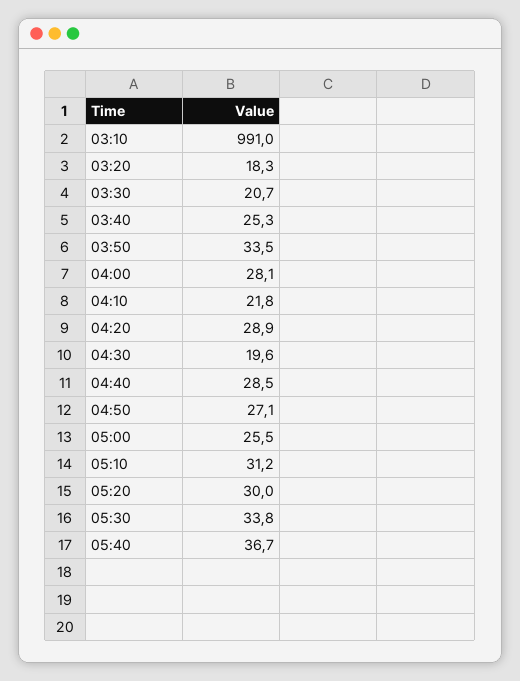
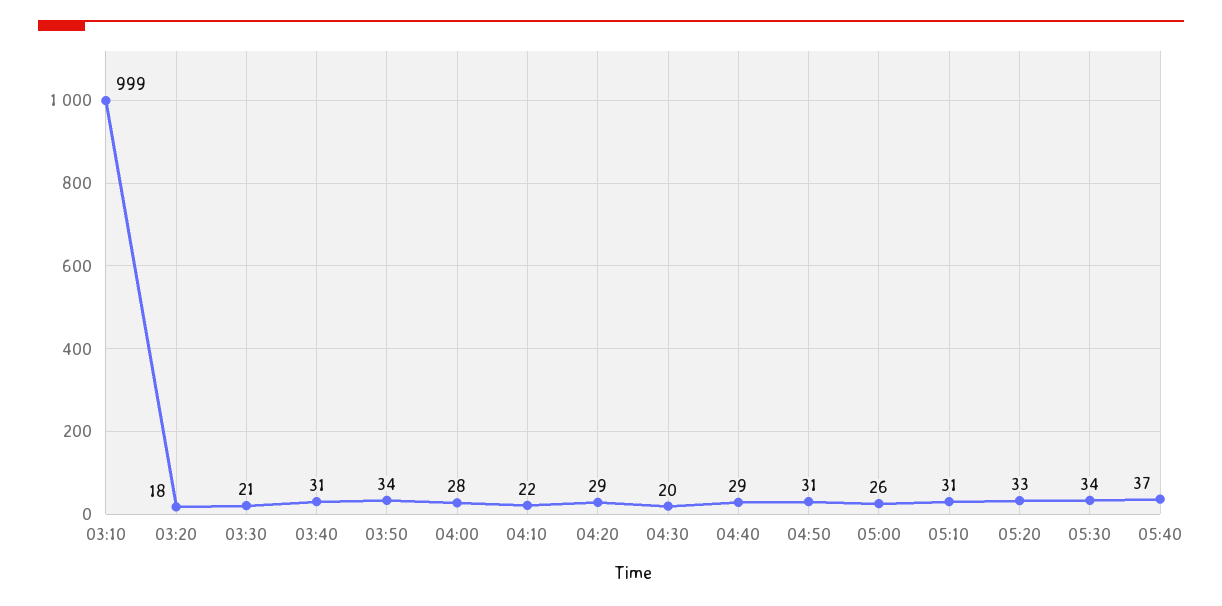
03:10: 991 -> 999
03:40: 25.3 -> 31
04:50: 27.1 -> 31
05:20: 30 -> 33

